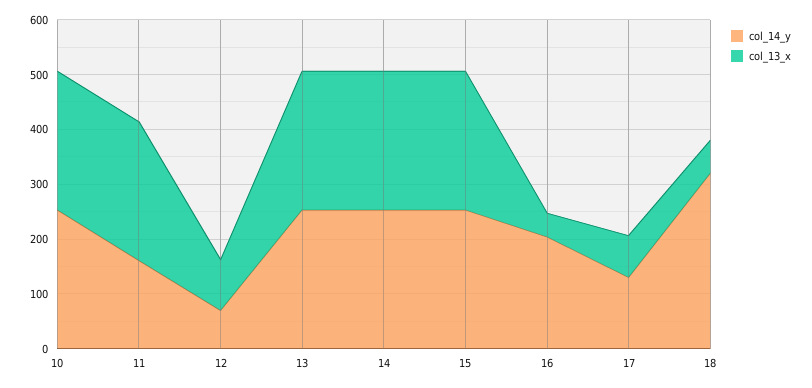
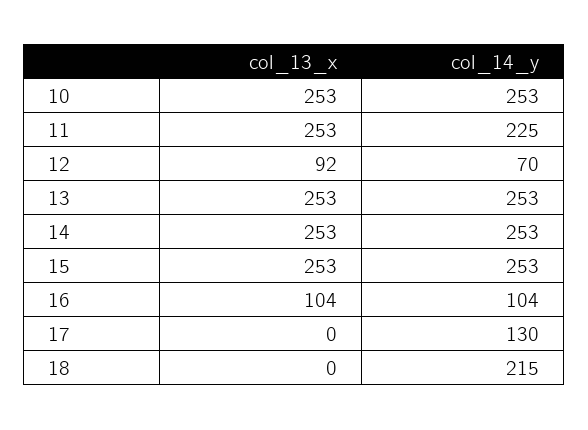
col_14_y, 11: 160 -> 225
col_14_y, 16: 200 -> 104
col_13_x, 16: 40 -> 104
col_13_x, 17: 80 -> 0
col_14_y, 18: 320 -> 215
col_13_x, 18: 60 -> 0

